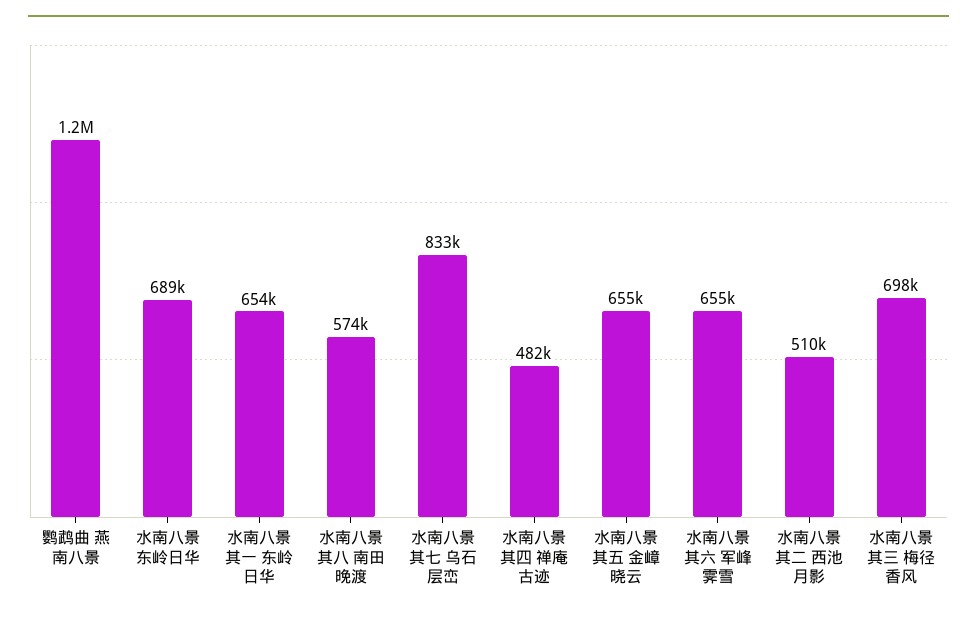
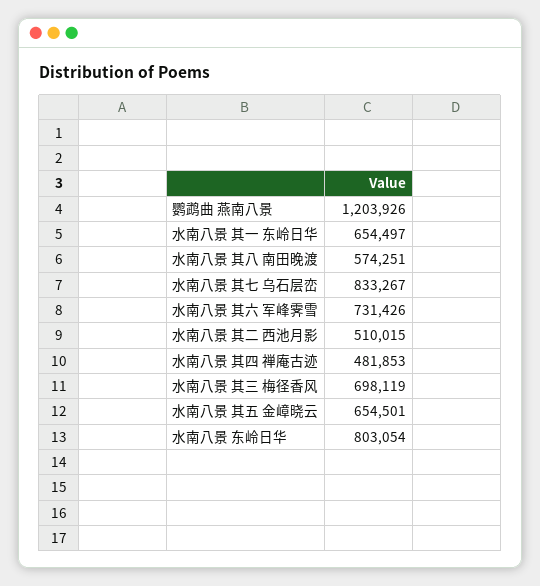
水南八景 东岭日华: 689000 -> 803054
水南八景 其六 军峰霁雪: 655000 -> 731426

